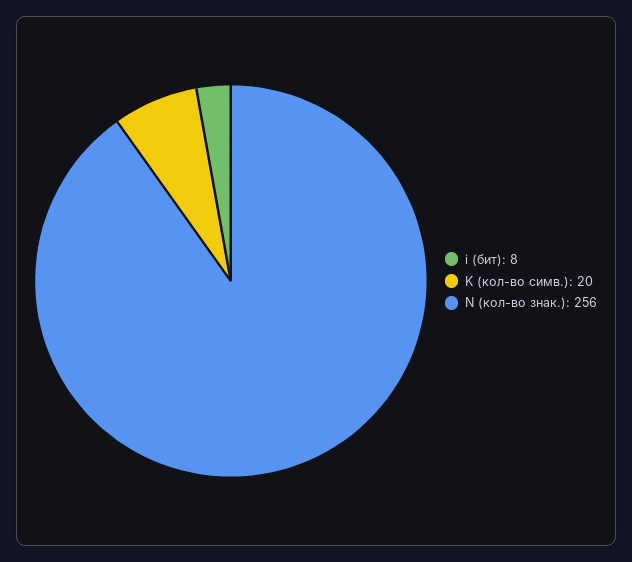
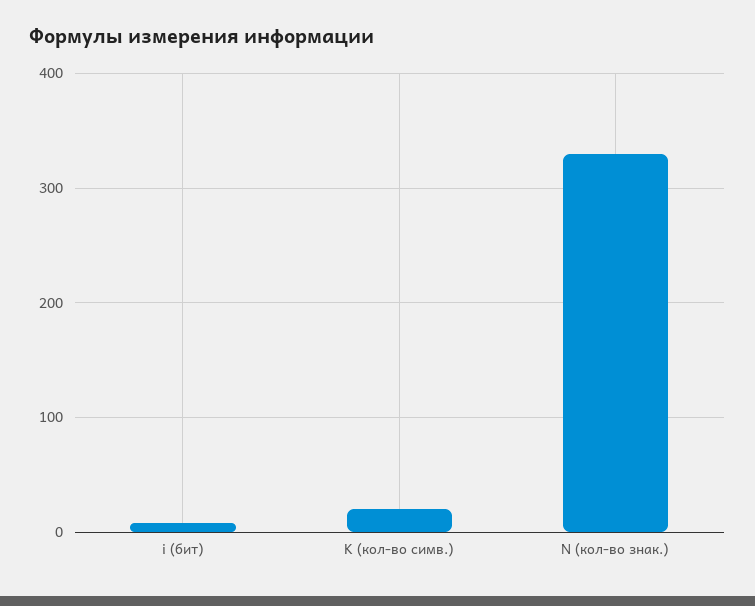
N (кол-во знак.): 256 -> 330

